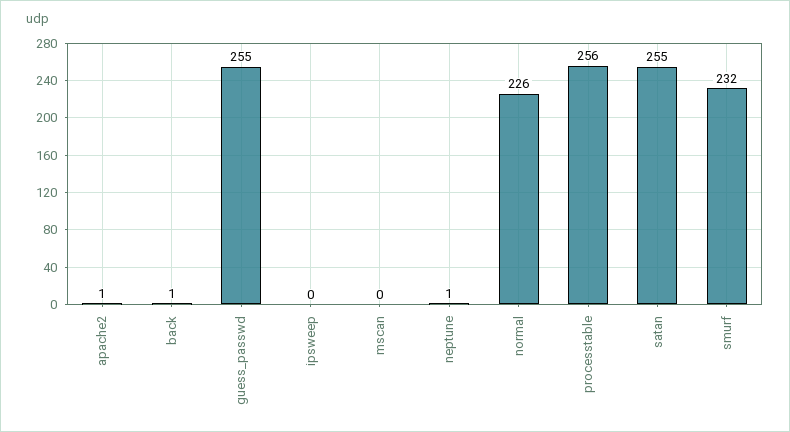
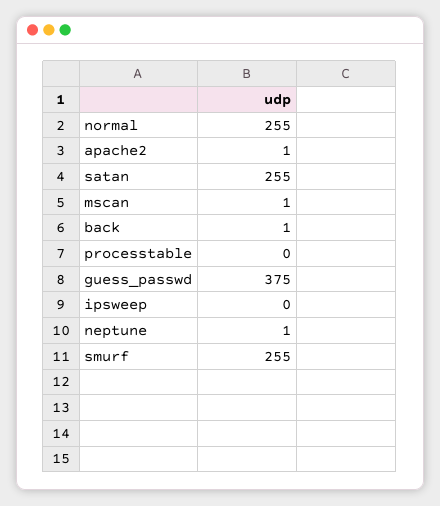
guess_passwd: 255 -> 375
mscan: 0 -> 1
normal: 226 -> 255
processtable: 256 -> 0
smurf: 232 -> 255

